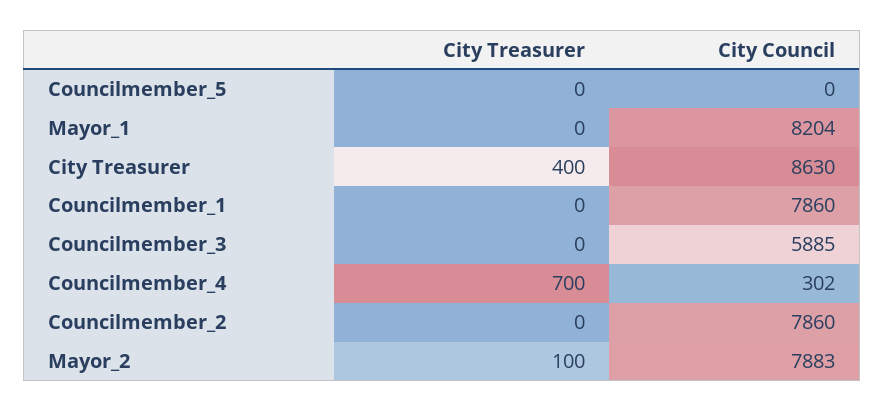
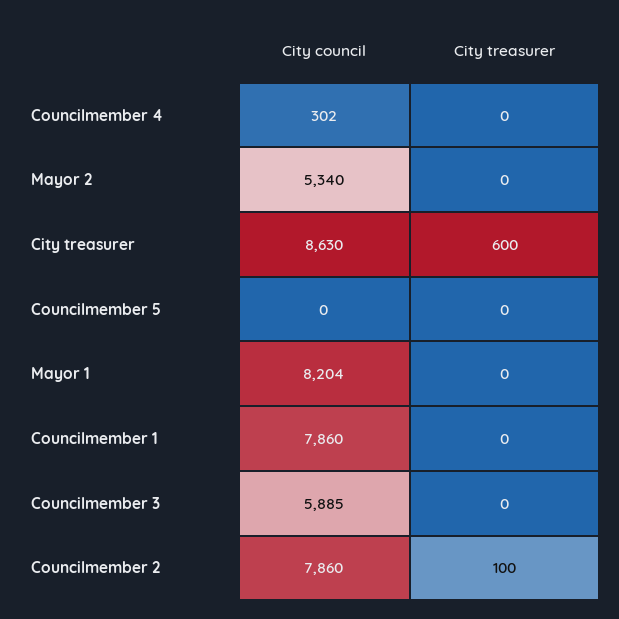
City Treasurer, City Treasurer: 400 -> 600
City Treasurer, Councilmember_4: 700 -> 0
City Treasurer, Councilmember_2: 0 -> 100
City Treasurer, Mayor_2: 100 -> 0
City Council, Mayor_2: 7883 -> 5340

